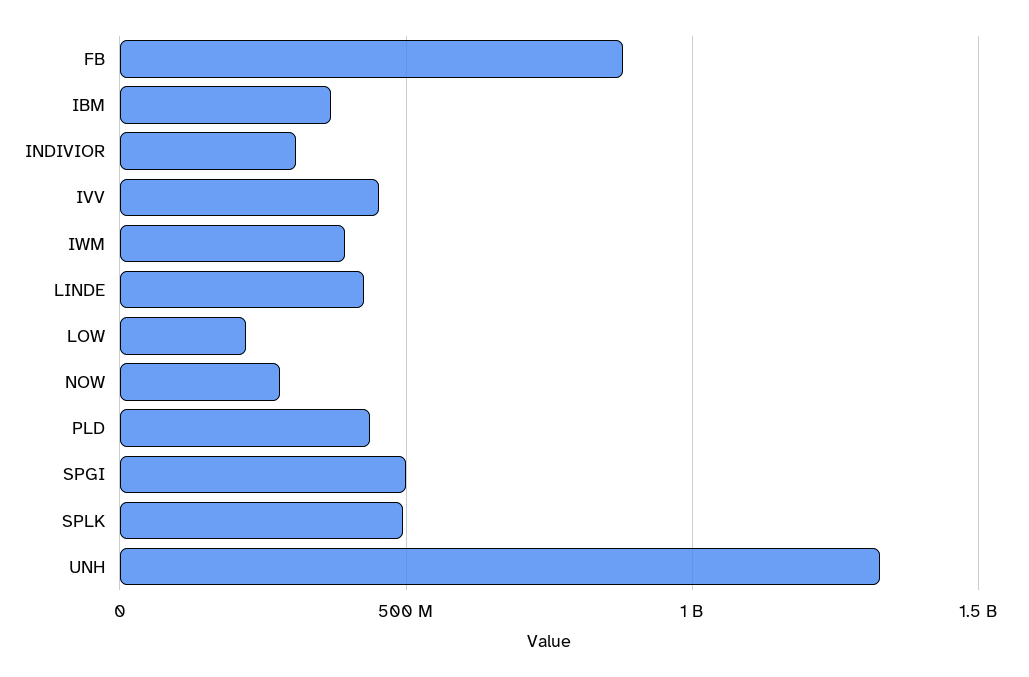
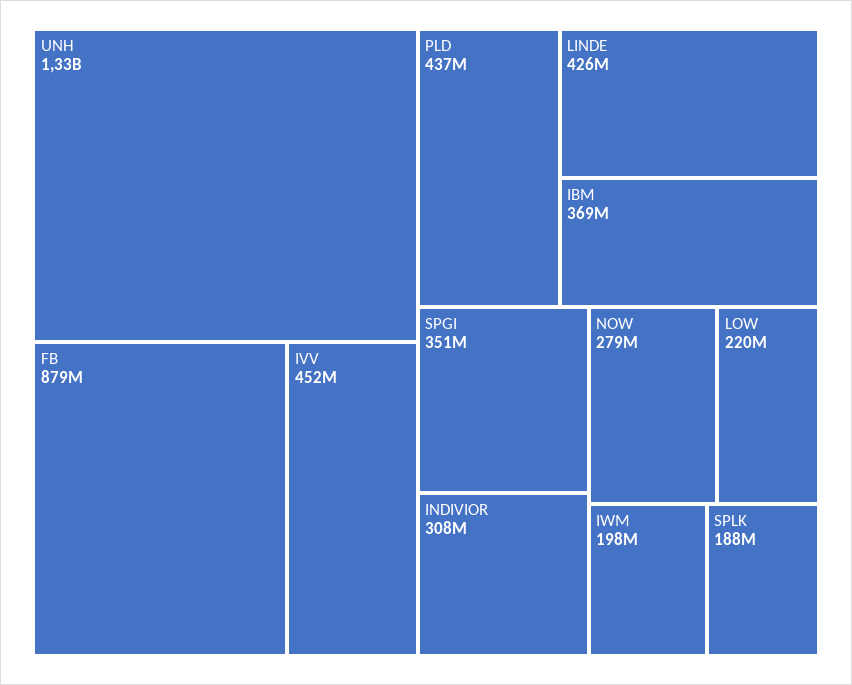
IWM: 400000000 -> 198000000
SPGI: 500000000 -> 351000000
SPLK: 500000000 -> 188000000

